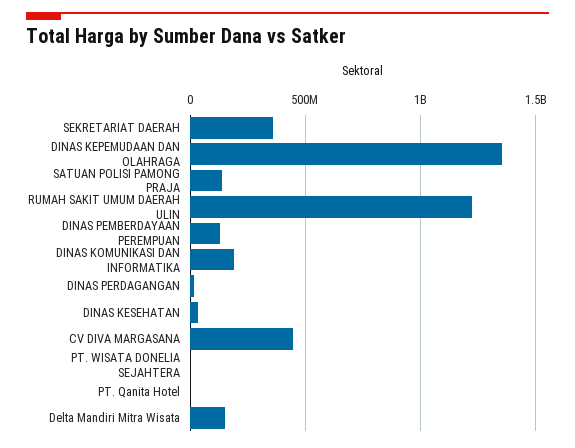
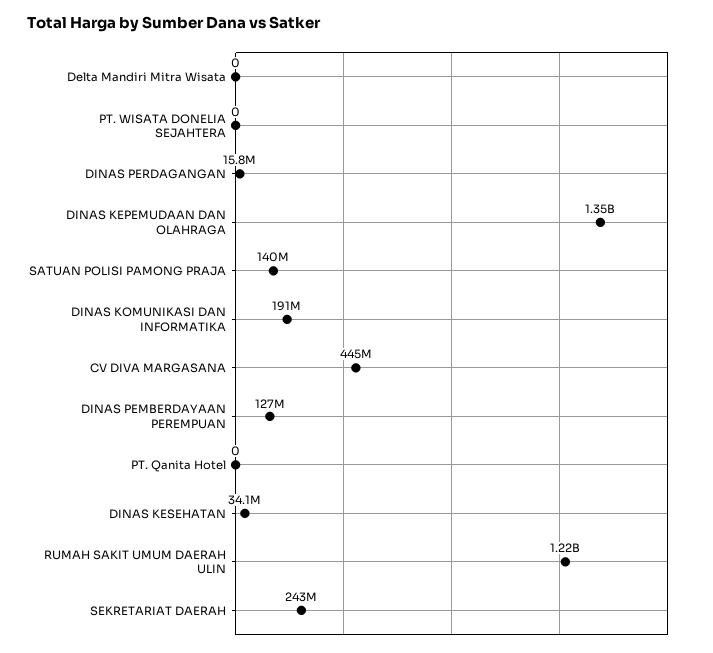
SEKRETARIAT DAERAH: 350000000 -> 243000000
Delta Mandiri Mitra Wisata: 150000000 -> 0

